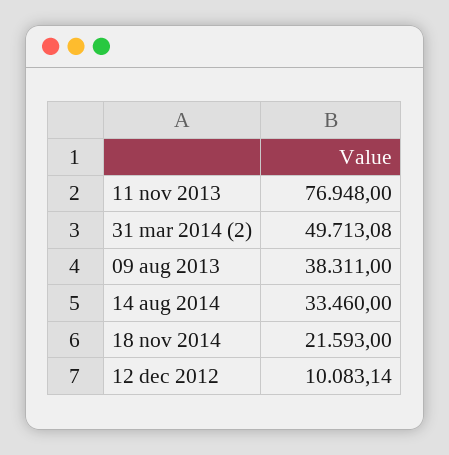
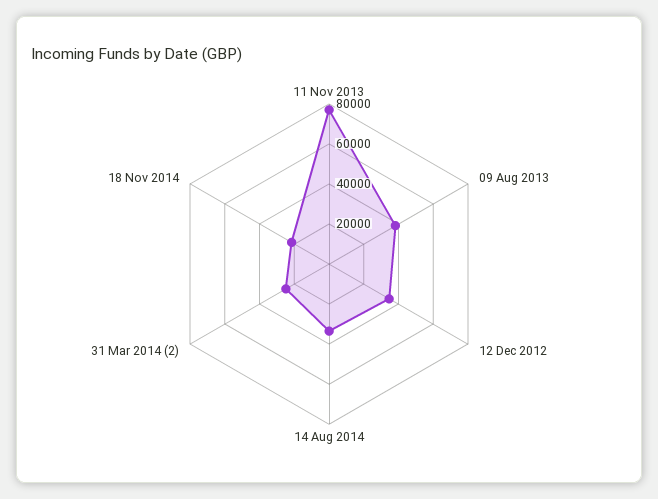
31 mar 2014 (2): 49713.08 -> 25000
12 dec 2012: 10083.14 -> 35000

